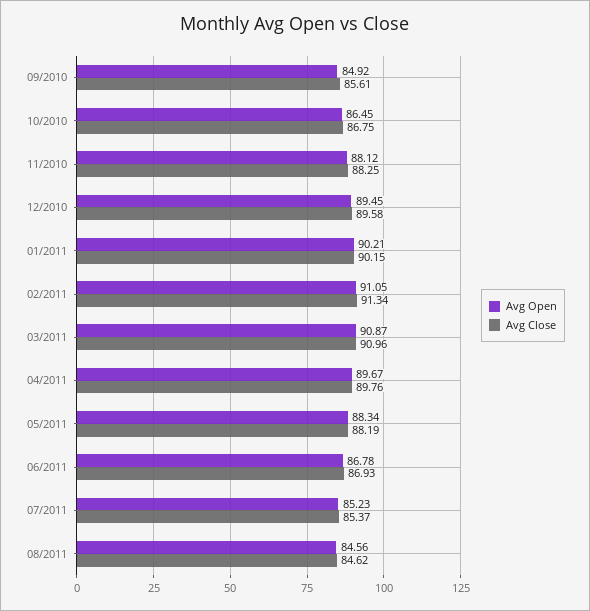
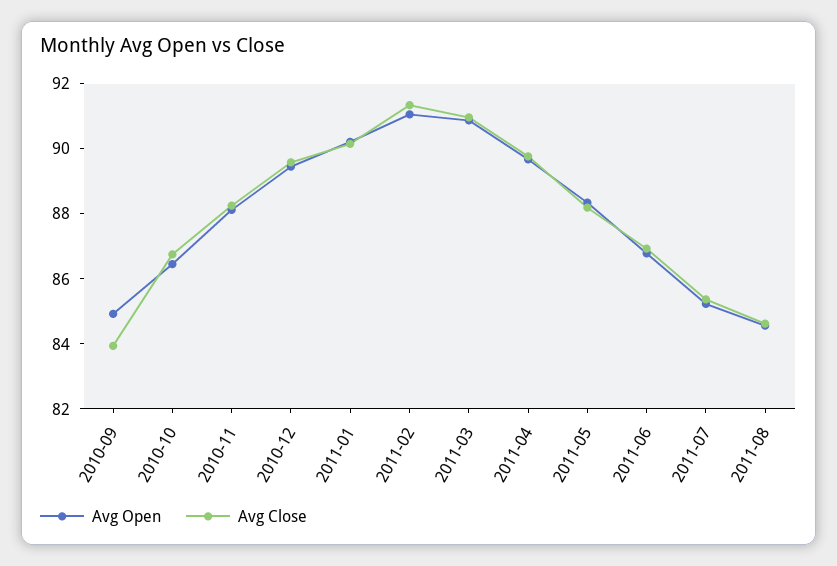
Avg Close, 09/2010: 85.61 -> 84

